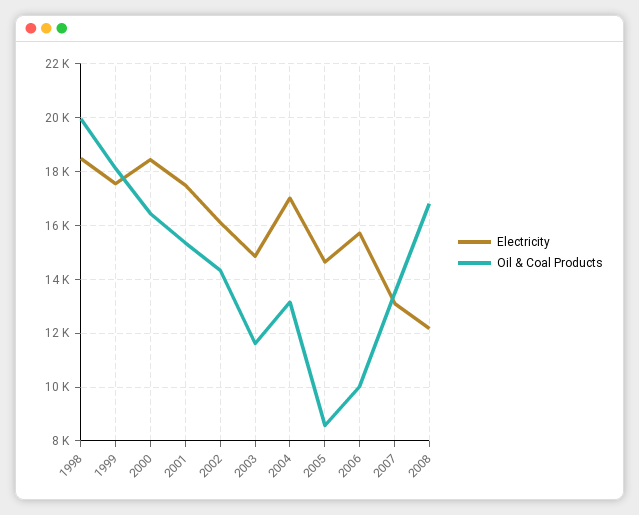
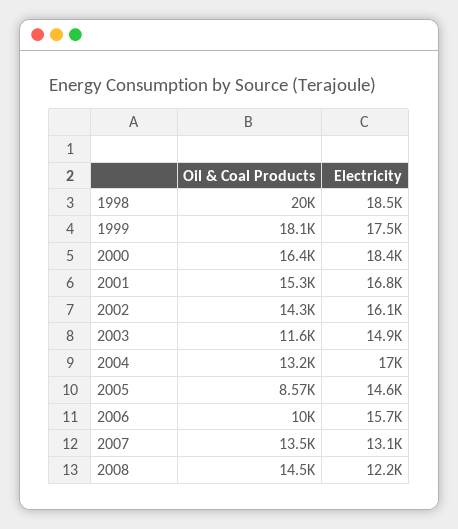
Electricity, 2001: 17500 -> 16800
Oil & Coal Products, 2008: 16750 -> 14500

